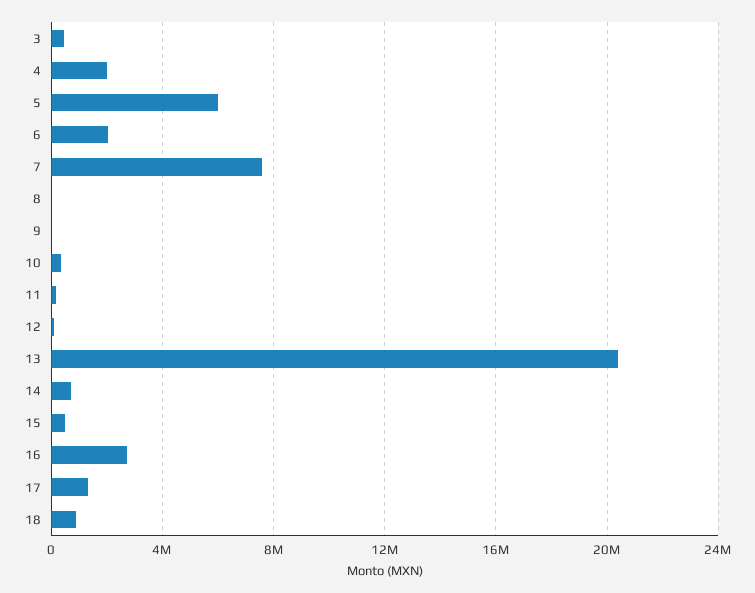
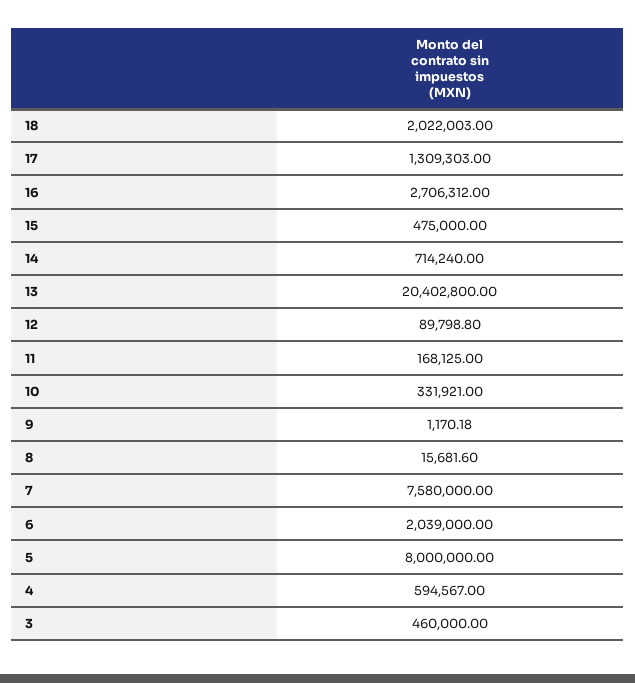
4: 2000000 -> 594567
5: 6000000 -> 8000000
18: 1000000 -> 2022003

